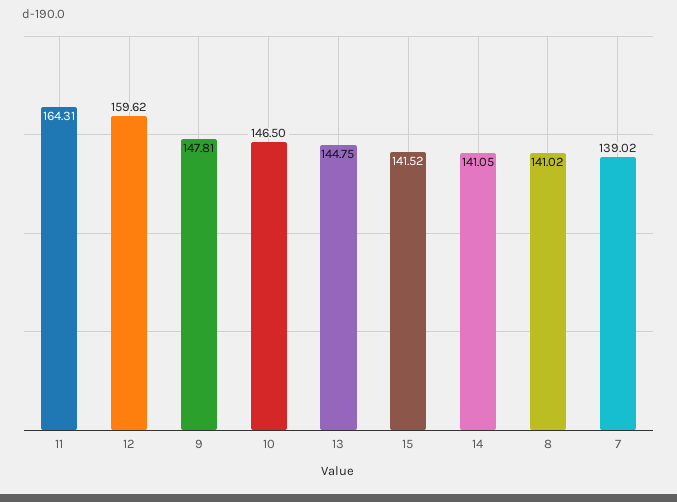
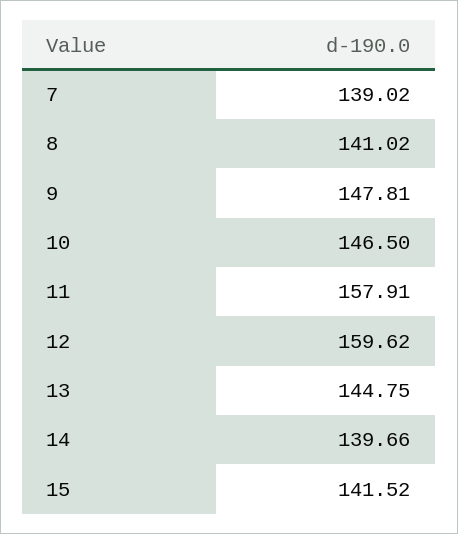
11: 164.31 -> 157.91
14: 141.05 -> 139.66

